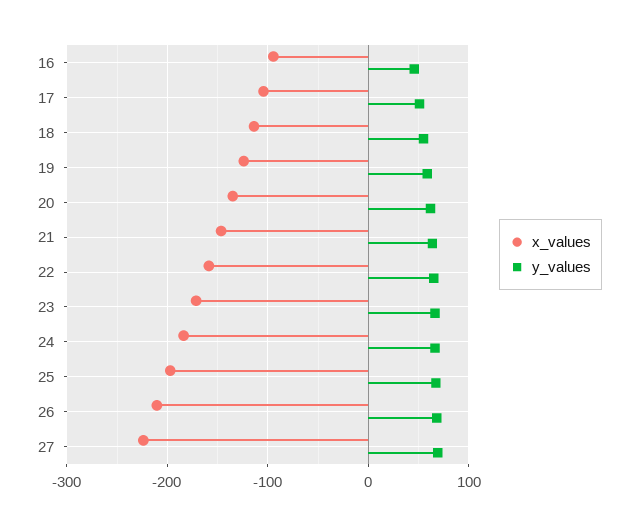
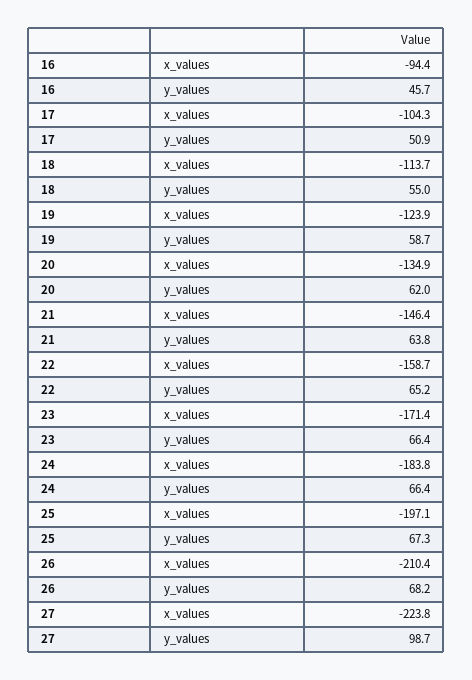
y_values, 27: 70 -> 98.7

